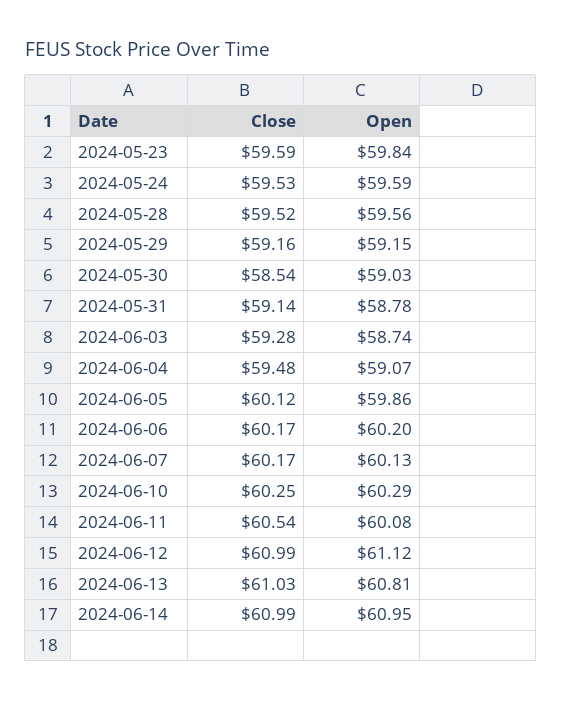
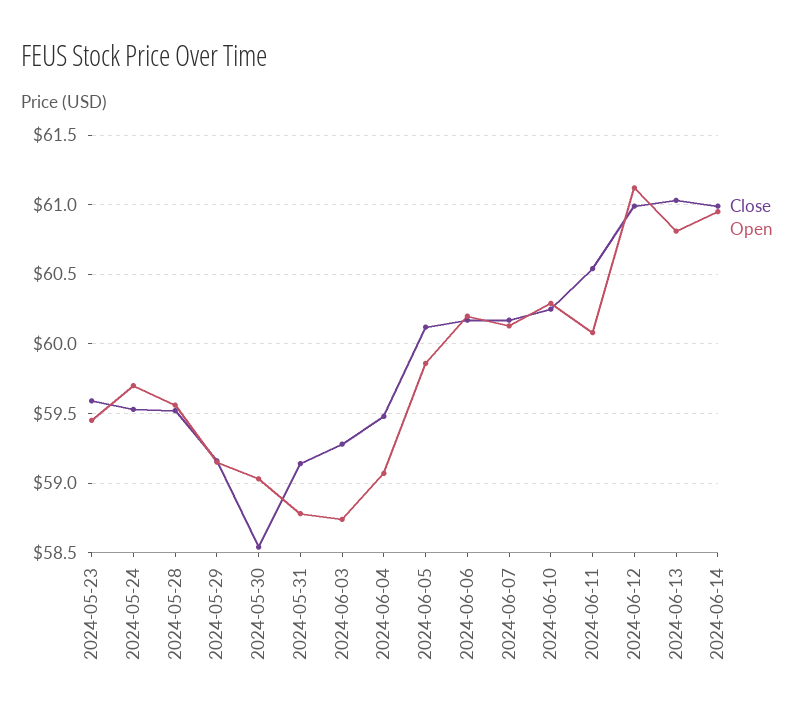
Open, 2024-05-23: 59.84 -> 59.45
Open, 2024-05-24: 59.59 -> 59.7

